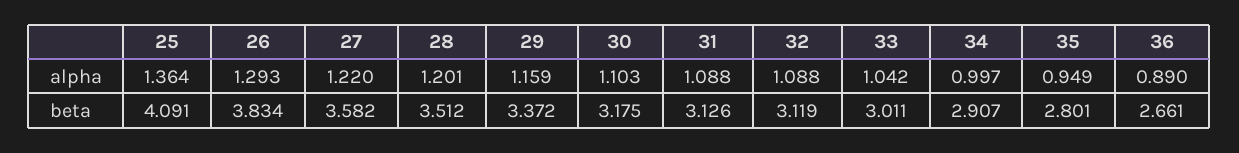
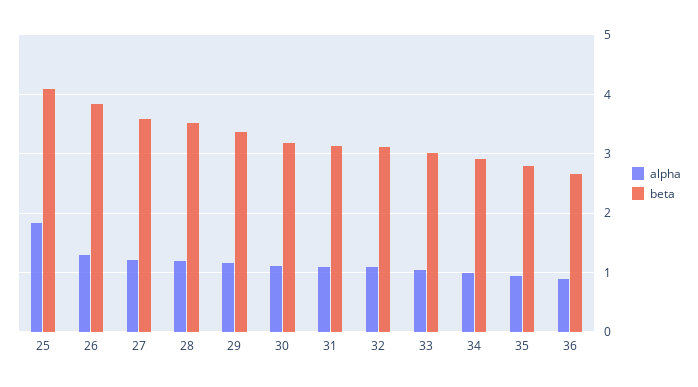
alpha, 25: 1.364 -> 1.8

